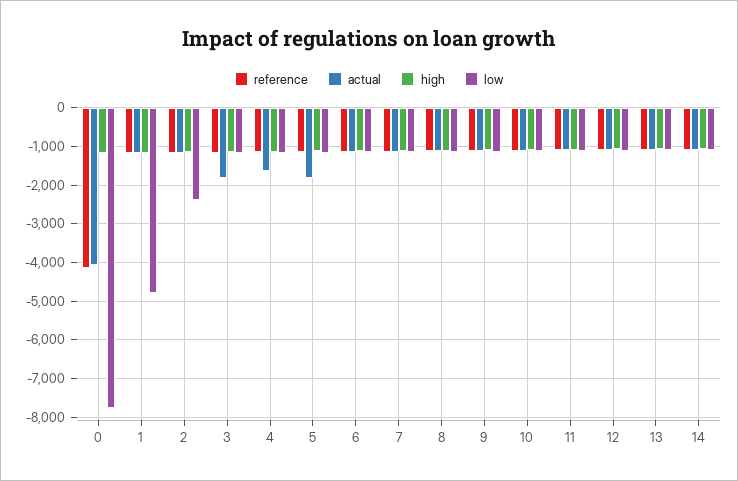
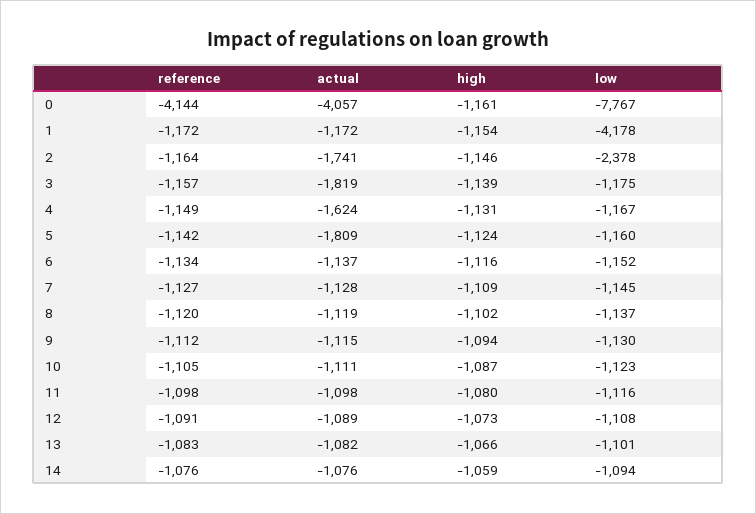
low, 1: -4800 -> -4178
actual, 2: -1200 -> -1741

